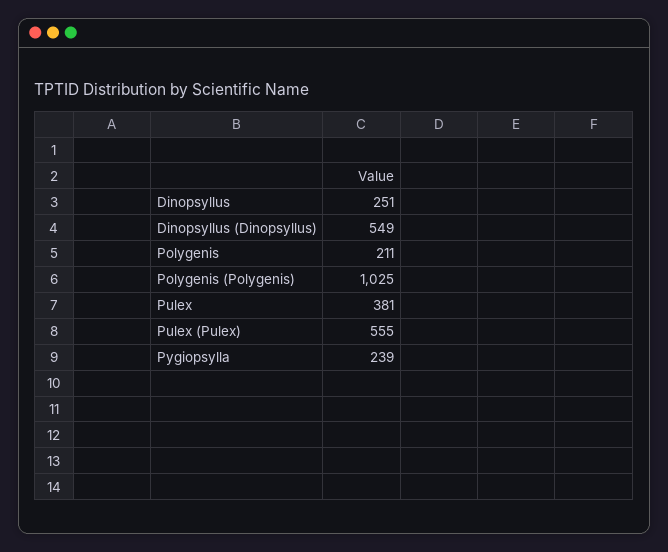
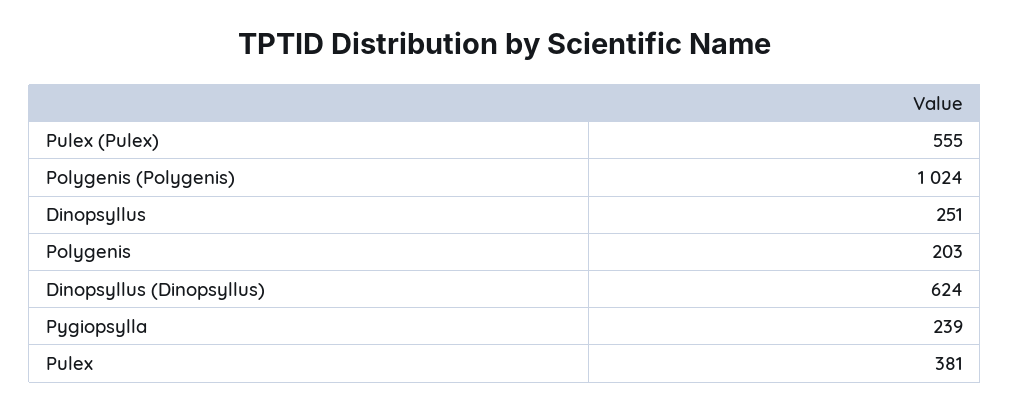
Dinopsyllus (Dinopsyllus): 549 -> 624
Polygenis: 211 -> 203
Polygenis (Polygenis): 1025 -> 1024

